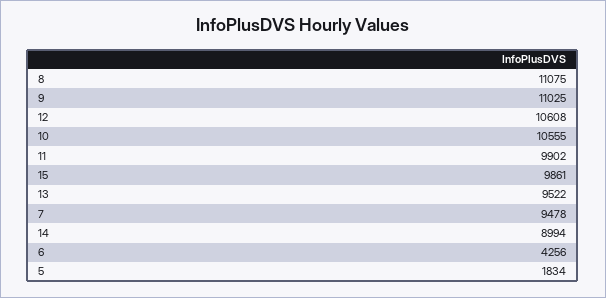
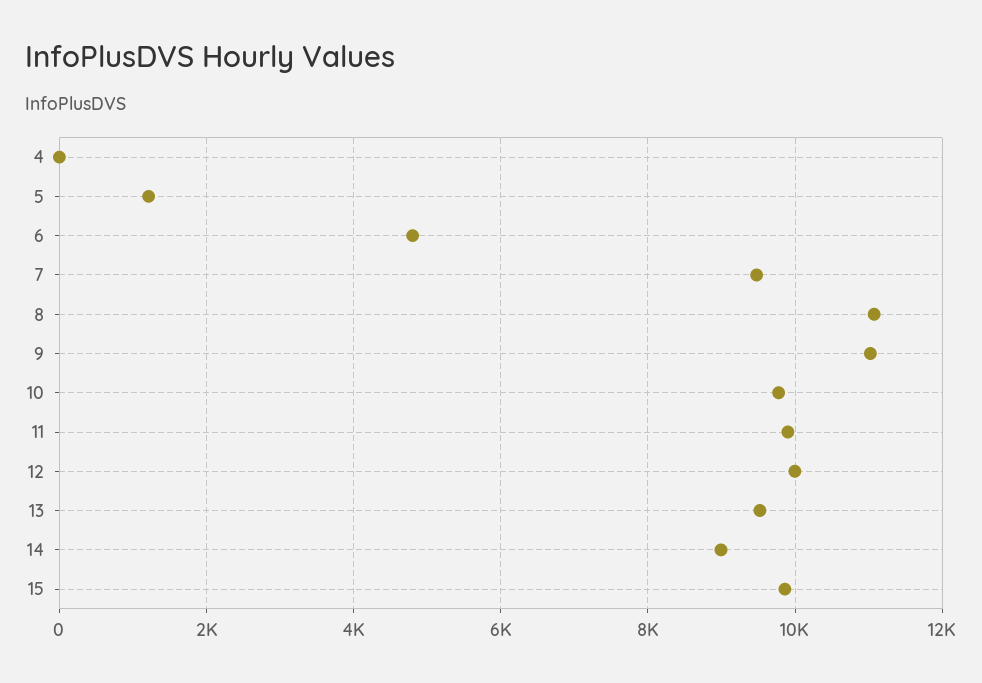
12: 10608 -> 10000
10: 10555 -> 9800
6: 4256 -> 4800
5: 1834 -> 1200
4: none -> 0

